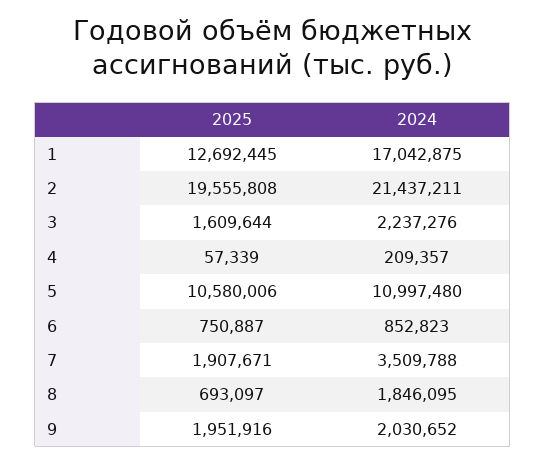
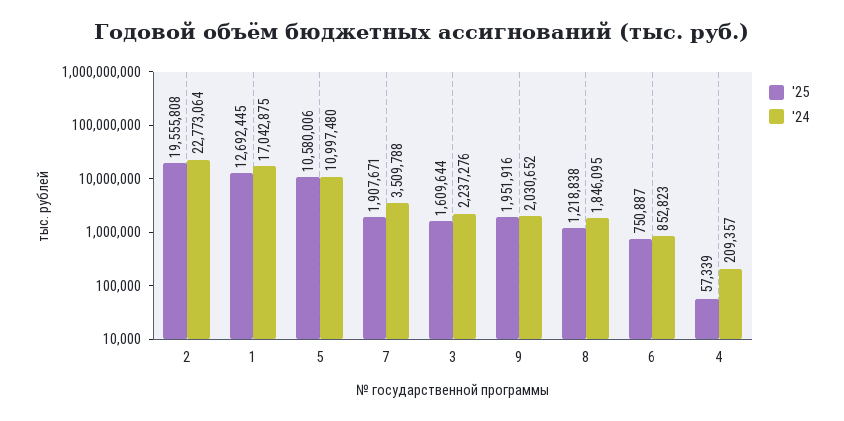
2024, 2: 21437211 -> 22773064
2025, 8: 693097 -> 1218838

